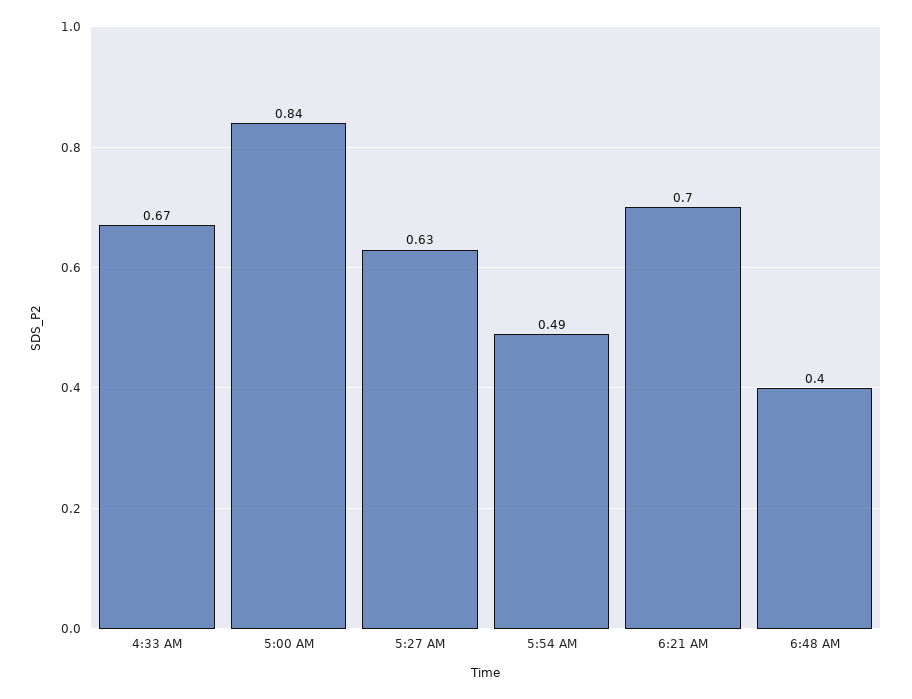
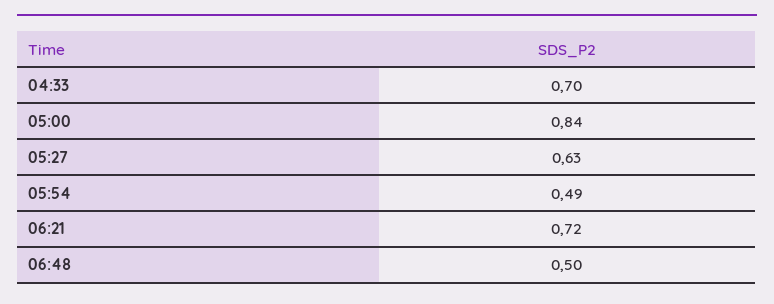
4:33 AM: 0.67 -> 0.7
6:21 AM: 0.7 -> 0.72
6:48 AM: 0.4 -> 0.5

